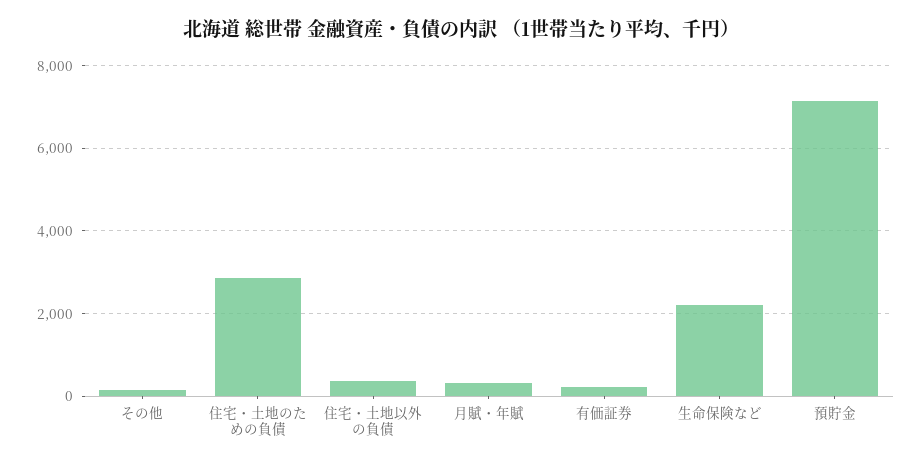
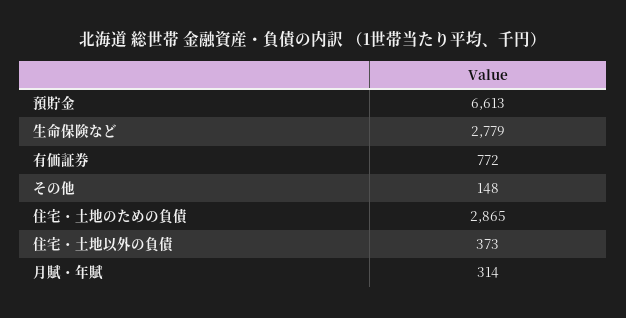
有価証券: 200 -> 772
生命保険など: 2200 -> 2779
預貯金: 7200 -> 6613

